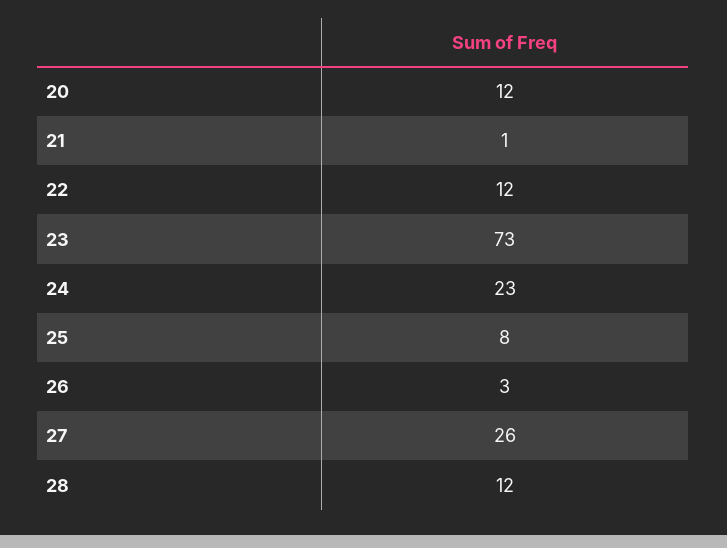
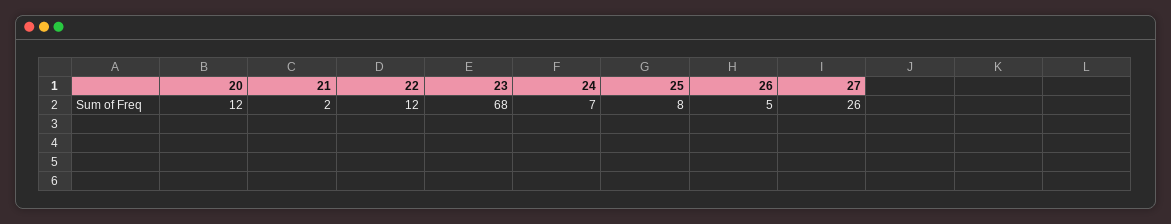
21: 1 -> 2
23: 73 -> 68
24: 23 -> 7
26: 3 -> 5
28: 12 -> none

